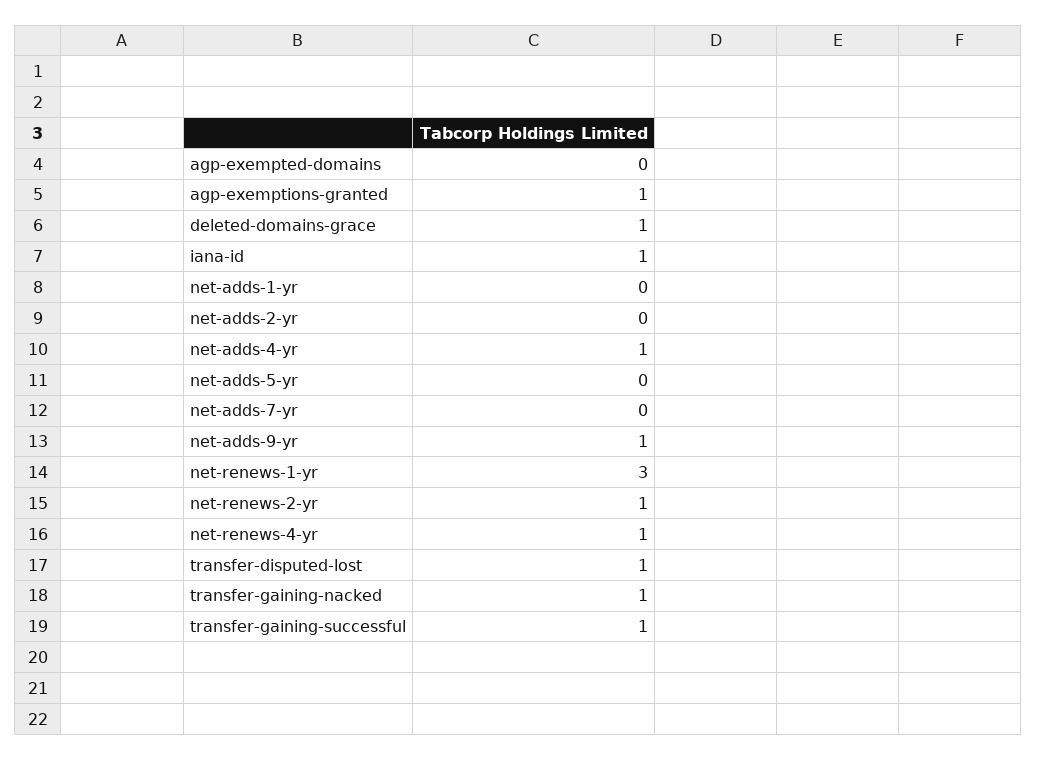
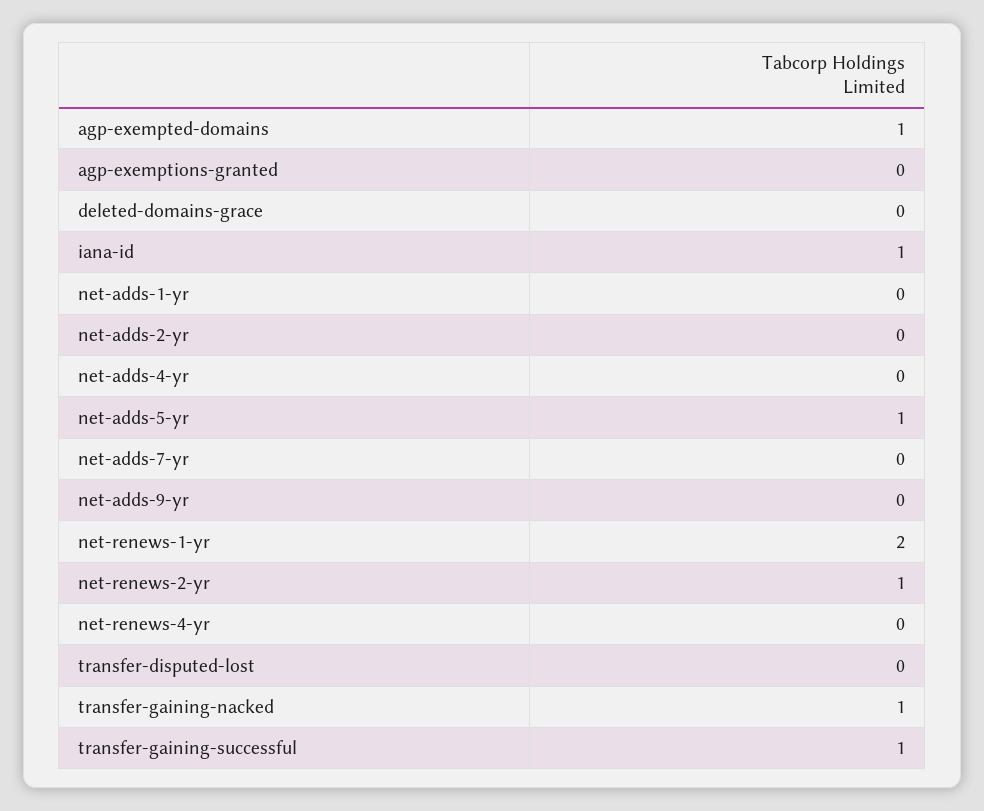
agp-exempted-domains: 0 -> 1
agp-exemptions-granted: 1 -> 0
deleted-domains-grace: 1 -> 0
net-adds-4-yr: 1 -> 0
net-adds-5-yr: 0 -> 1
net-adds-9-yr: 1 -> 0
net-renews-1-yr: 3 -> 2
net-renews-4-yr: 1 -> 0
transfer-disputed-lost: 1 -> 0

